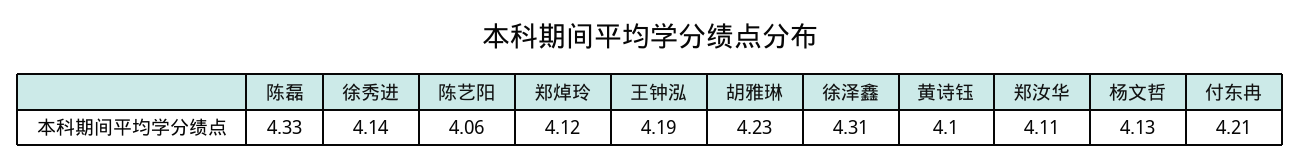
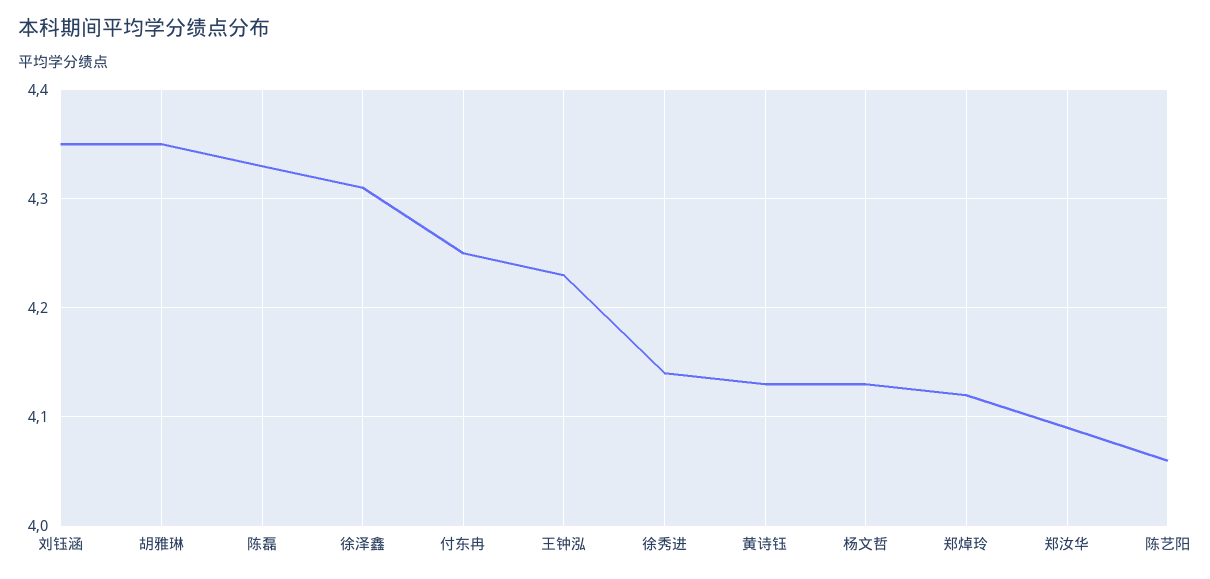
王钟泓: 4.19 -> 4.23
胡雅琳: 4.23 -> 4.35
黄诗钰: 4.1 -> 4.13
郑汝华: 4.11 -> 4.09
付东冉: 4.21 -> 4.25
刘钰涵: none -> 4.35

